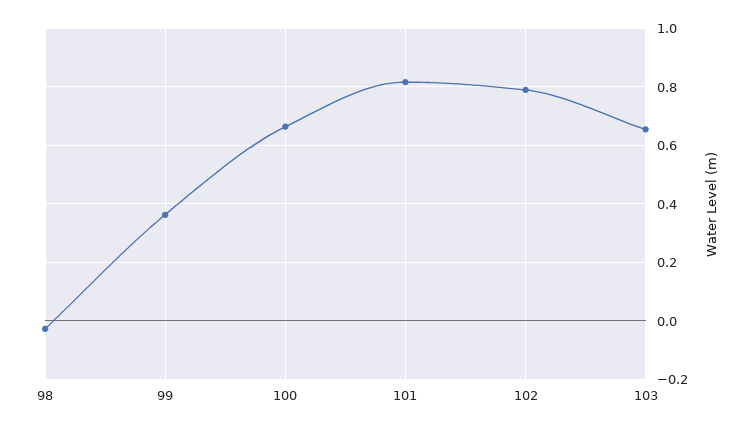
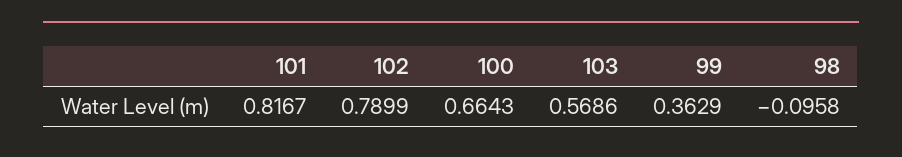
98: -0.025 -> -0.0958
103: 0.65 -> 0.5686

